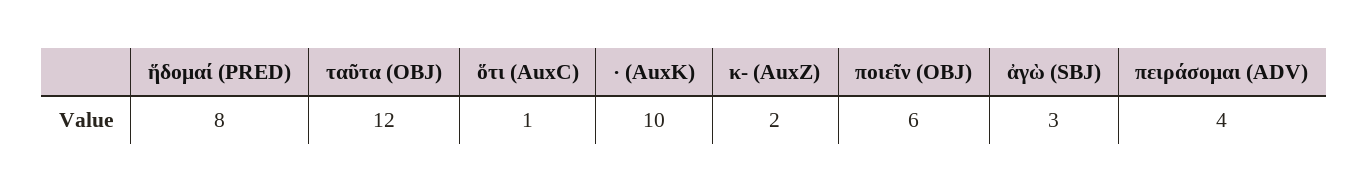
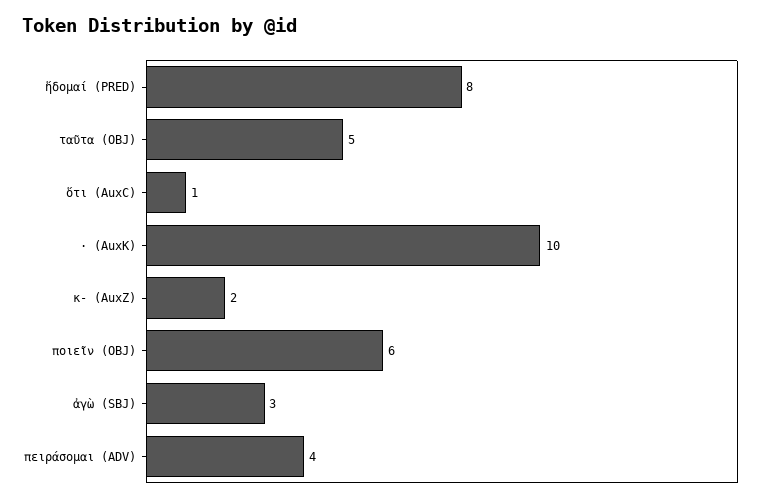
ταῦτα (OBJ): 12 -> 5

